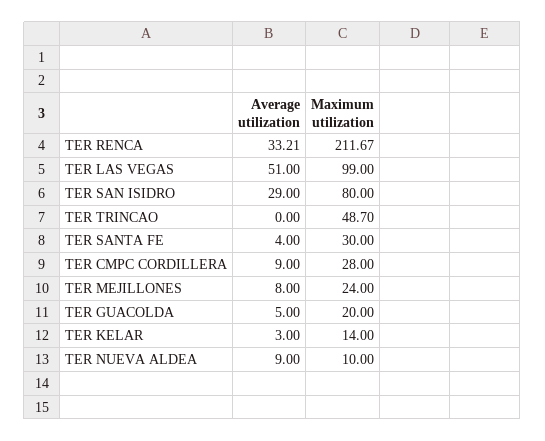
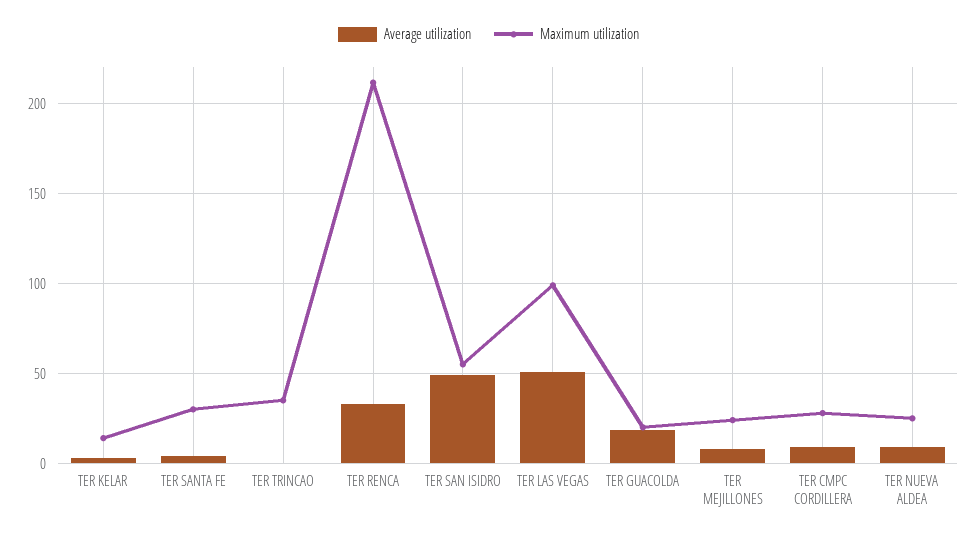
Average utilization, TER SAN ISIDRO: 29 -> 50
Maximum utilization, TER SAN ISIDRO: 80 -> 55
Maximum utilization, TER TRINCAO: 48.7 -> 35
Average utilization, TER GUACOLDA: 5 -> 20
Maximum utilization, TER NUEVA ALDEA: 10 -> 25

